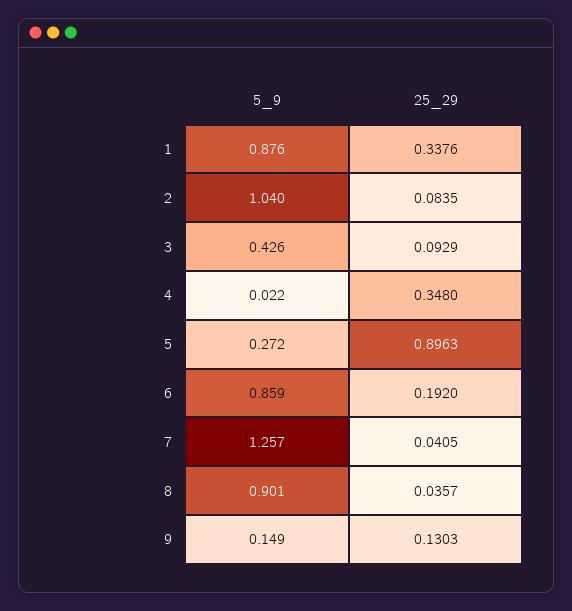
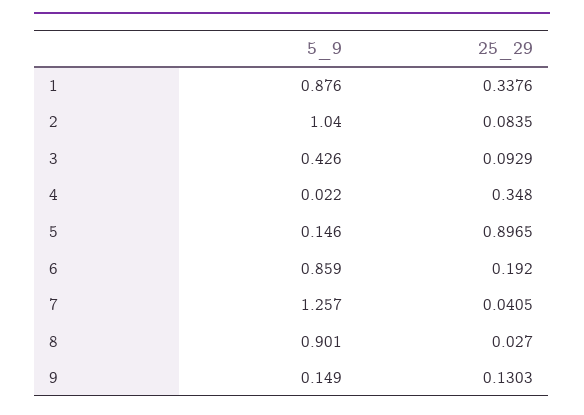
5_9, 5: 0.272 -> 0.146
25_29, 5: 0.8963 -> 0.8965
25_29, 8: 0.0357 -> 0.027

